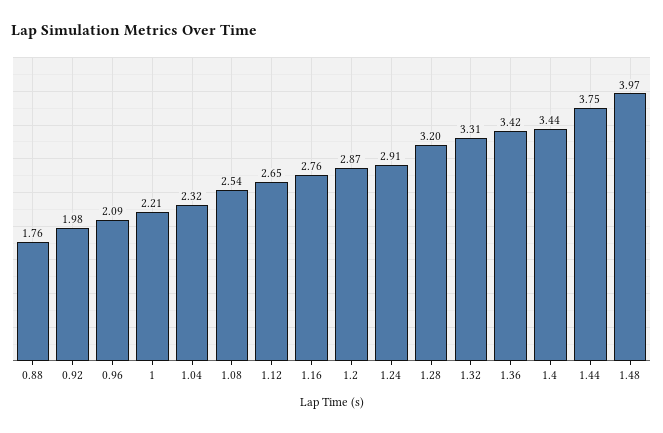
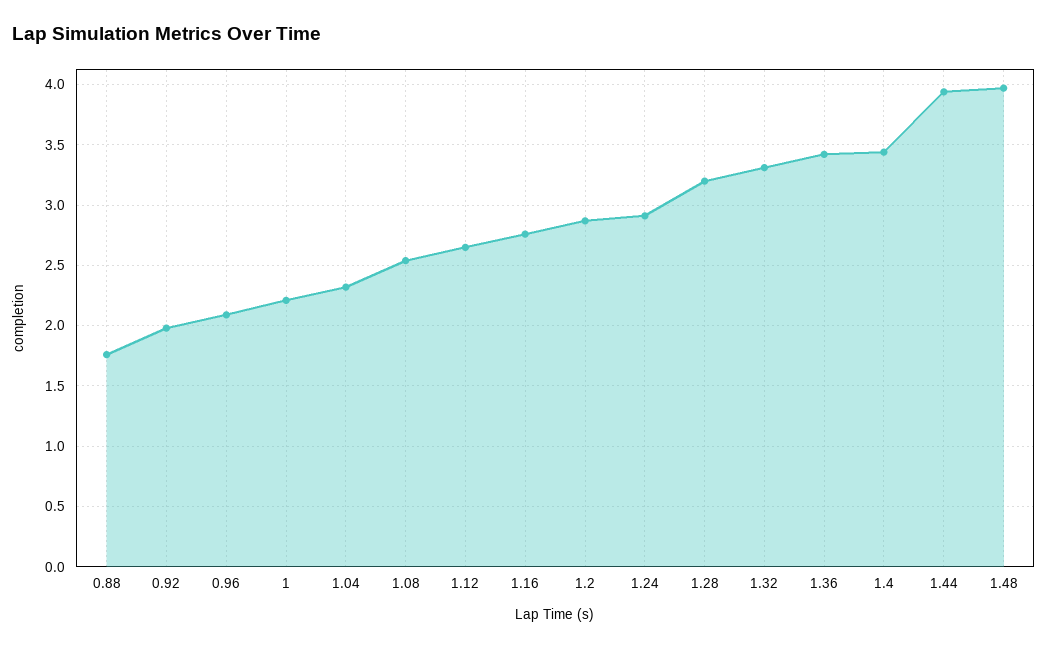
1.44: 3.75 -> 3.95

